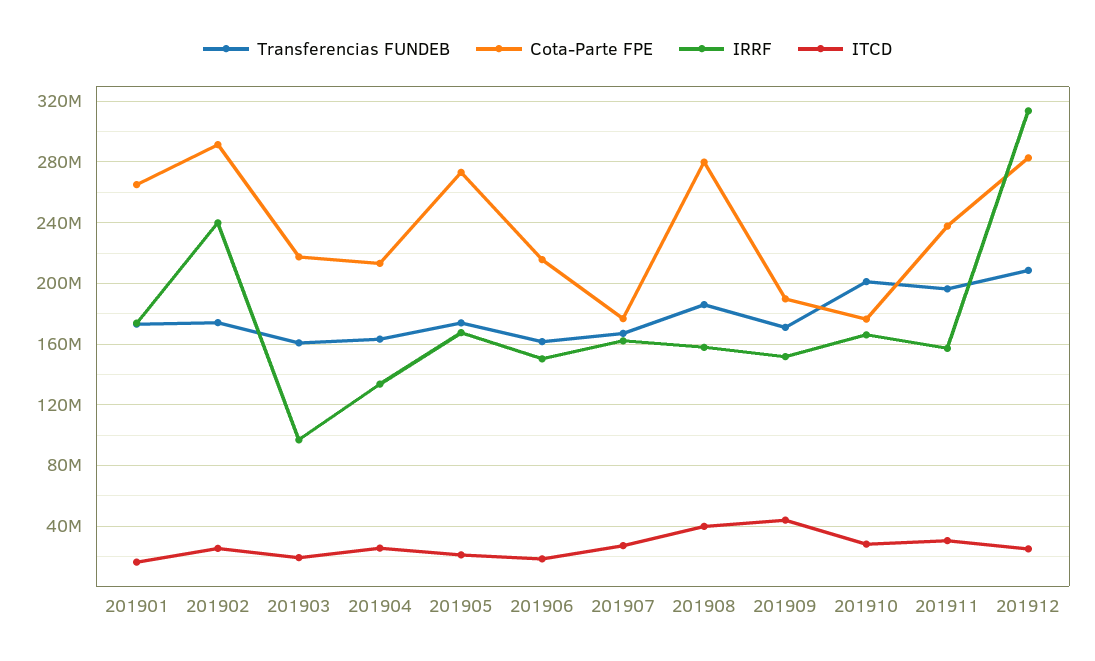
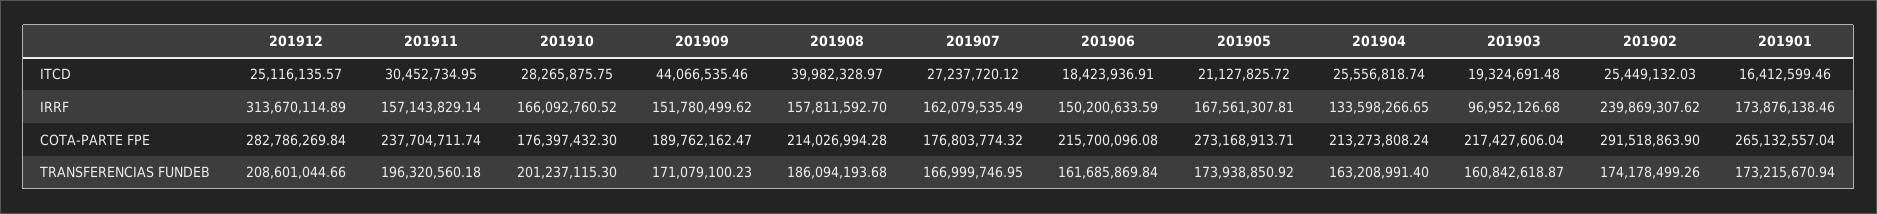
Cota-Parte FPE, 201908: 280000000 -> 214026994.28

